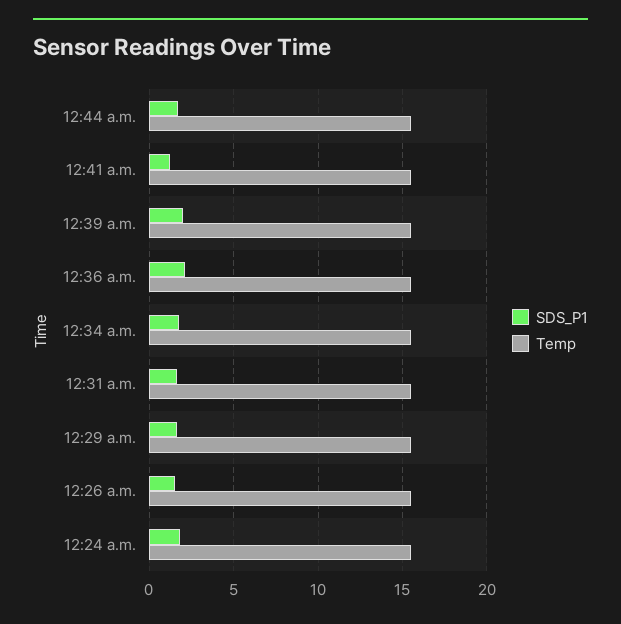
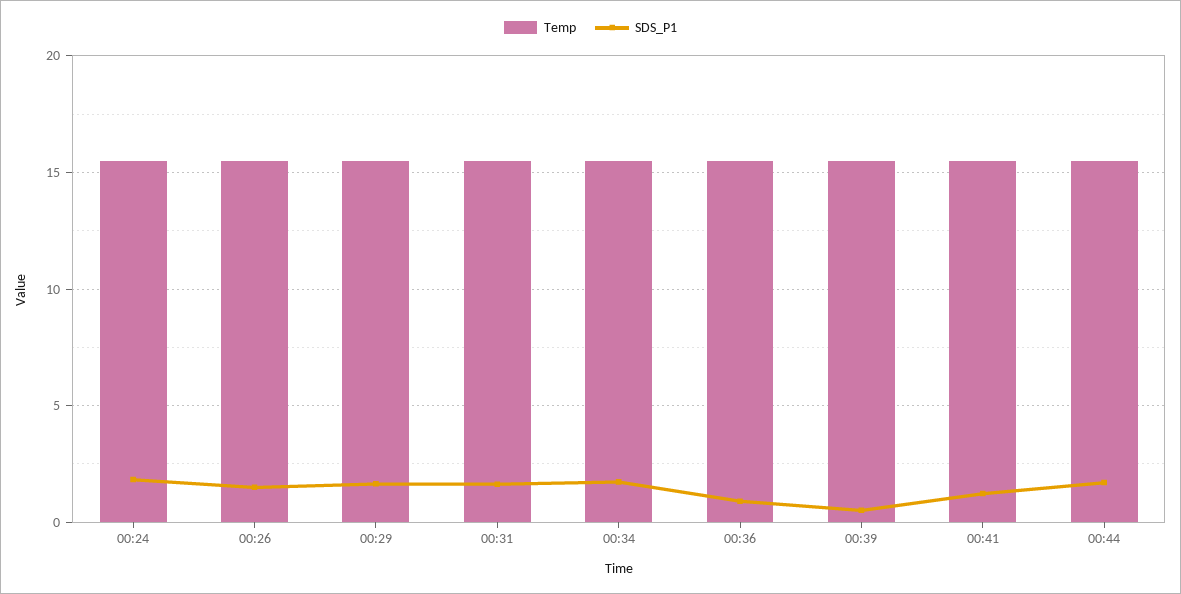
SDS_P1, 12:39 a.m.: 2 -> 0.5
SDS_P1, 12:36 a.m.: 2 -> 1

